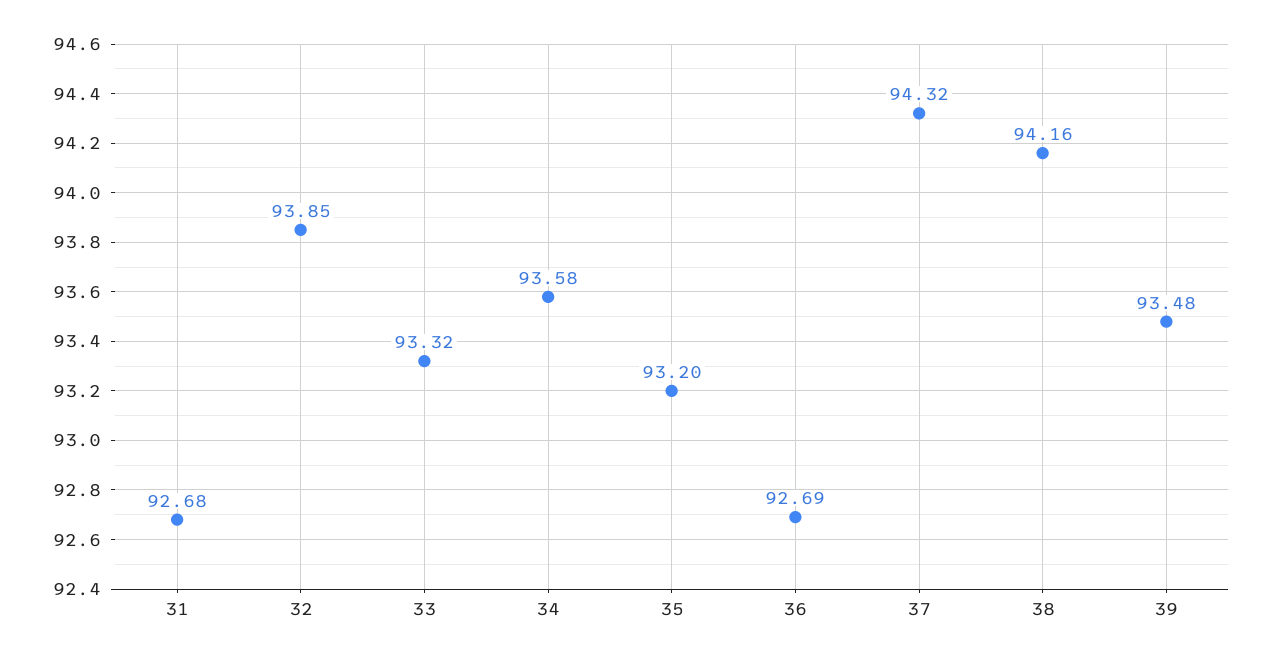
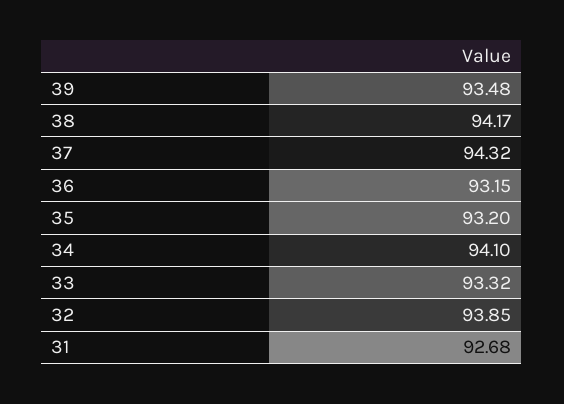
34: 93.58 -> 94.1
36: 92.69 -> 93.15
38: 94.16 -> 94.17

